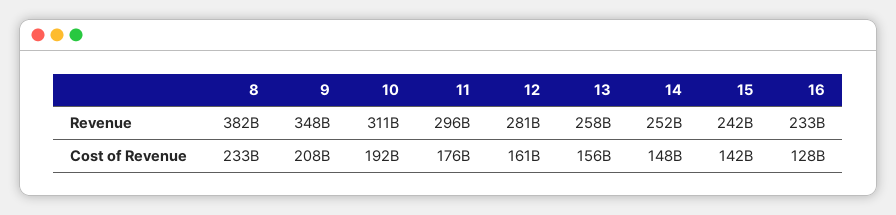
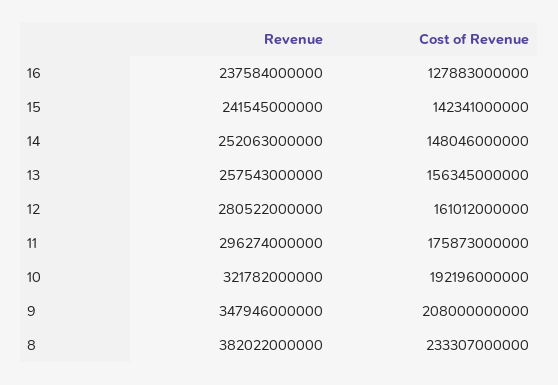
10, Revenue: 311000000000 -> 321782000000
16, Revenue: 233000000000 -> 237584000000

